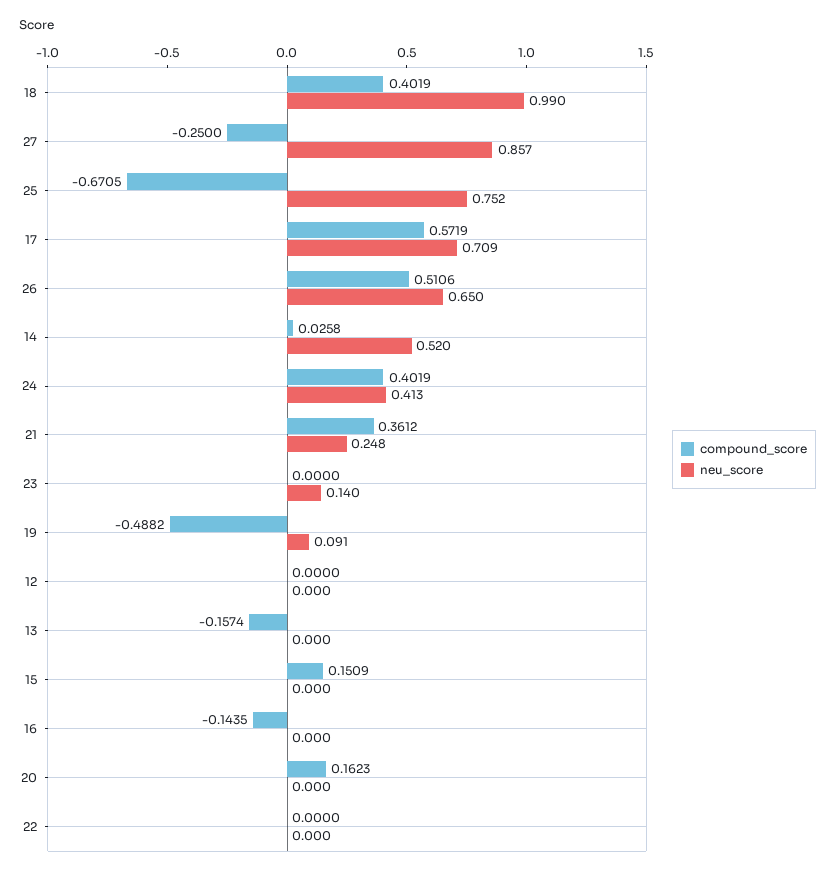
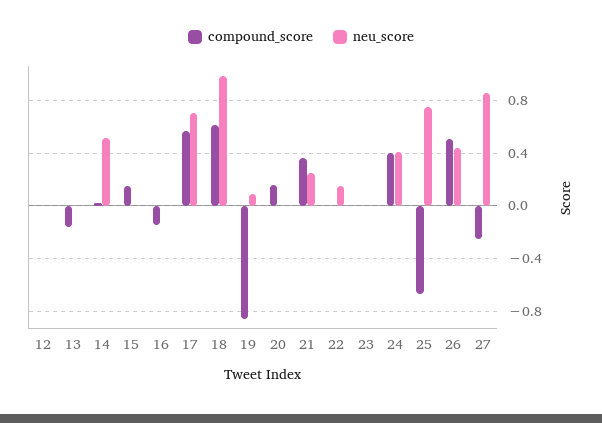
compound_score, 18: 0.4019 -> 0.6
neu_score, 26: 0.65 -> 0.45
neu_score, 23: 0.14 -> 0
compound_score, 19: -0.4882 -> -0.85
neu_score, 22: 0 -> 0.15

